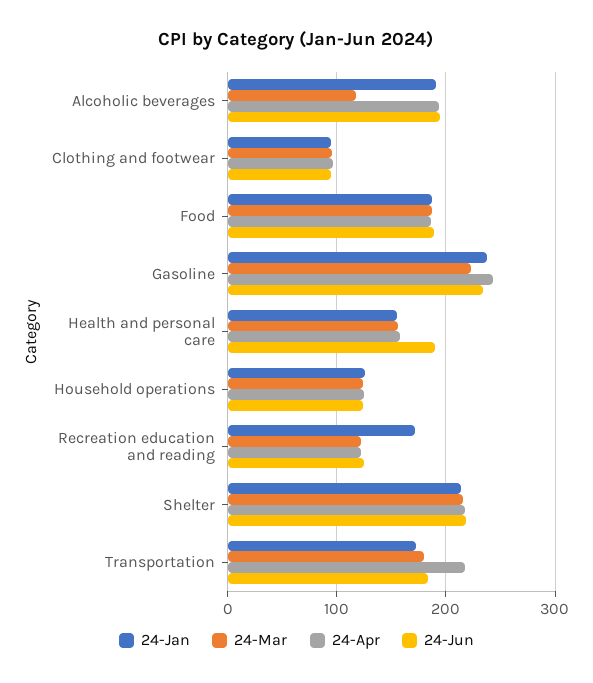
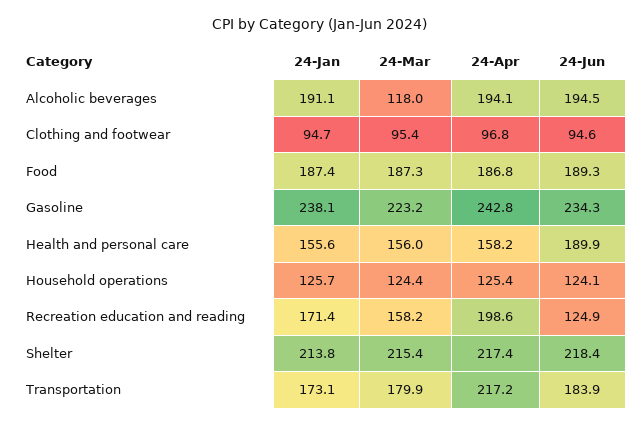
24-Mar, Recreation education and reading: 120 -> 158.2
24-Apr, Recreation education and reading: 120 -> 198.6

